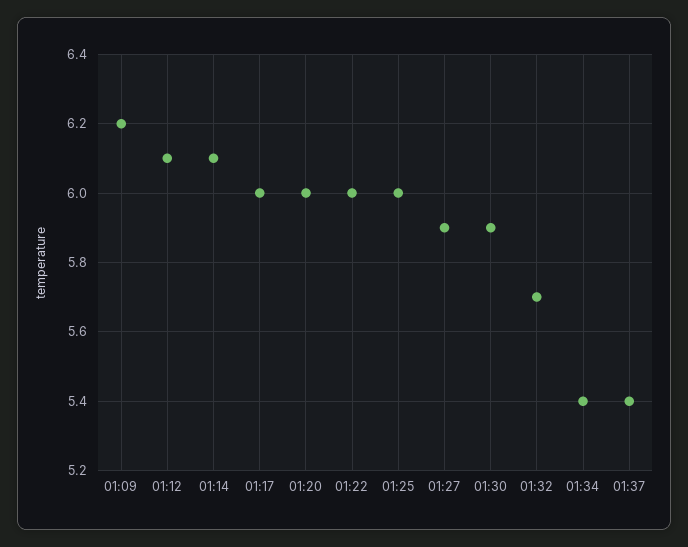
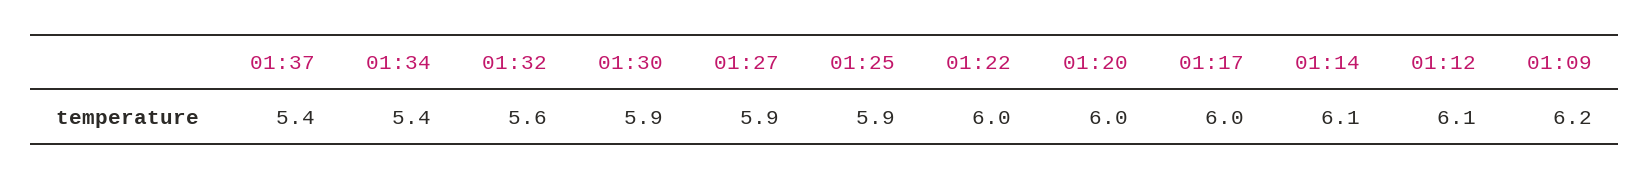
01:25: 6 -> 5.9
01:32: 5.7 -> 5.6

